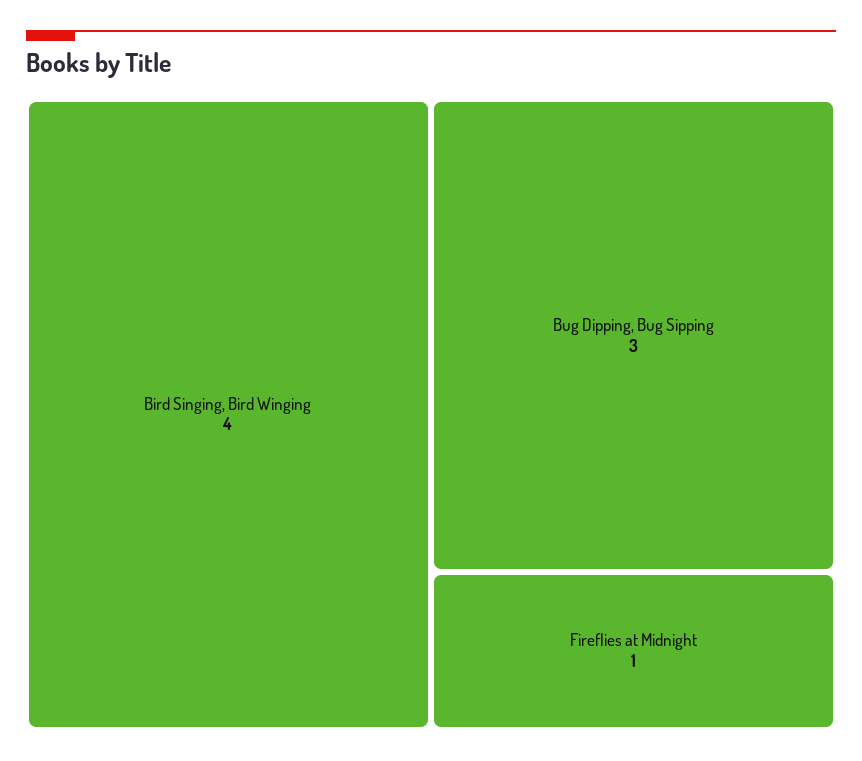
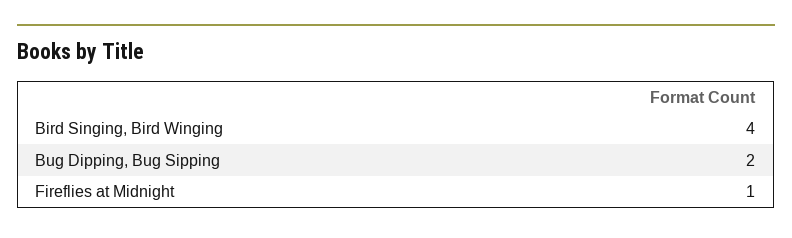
Bug Dipping, Bug Sipping: 3 -> 2

